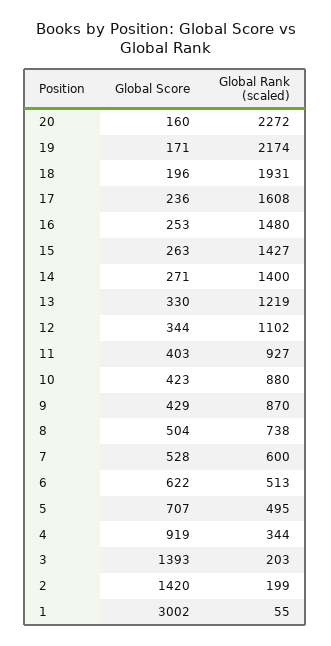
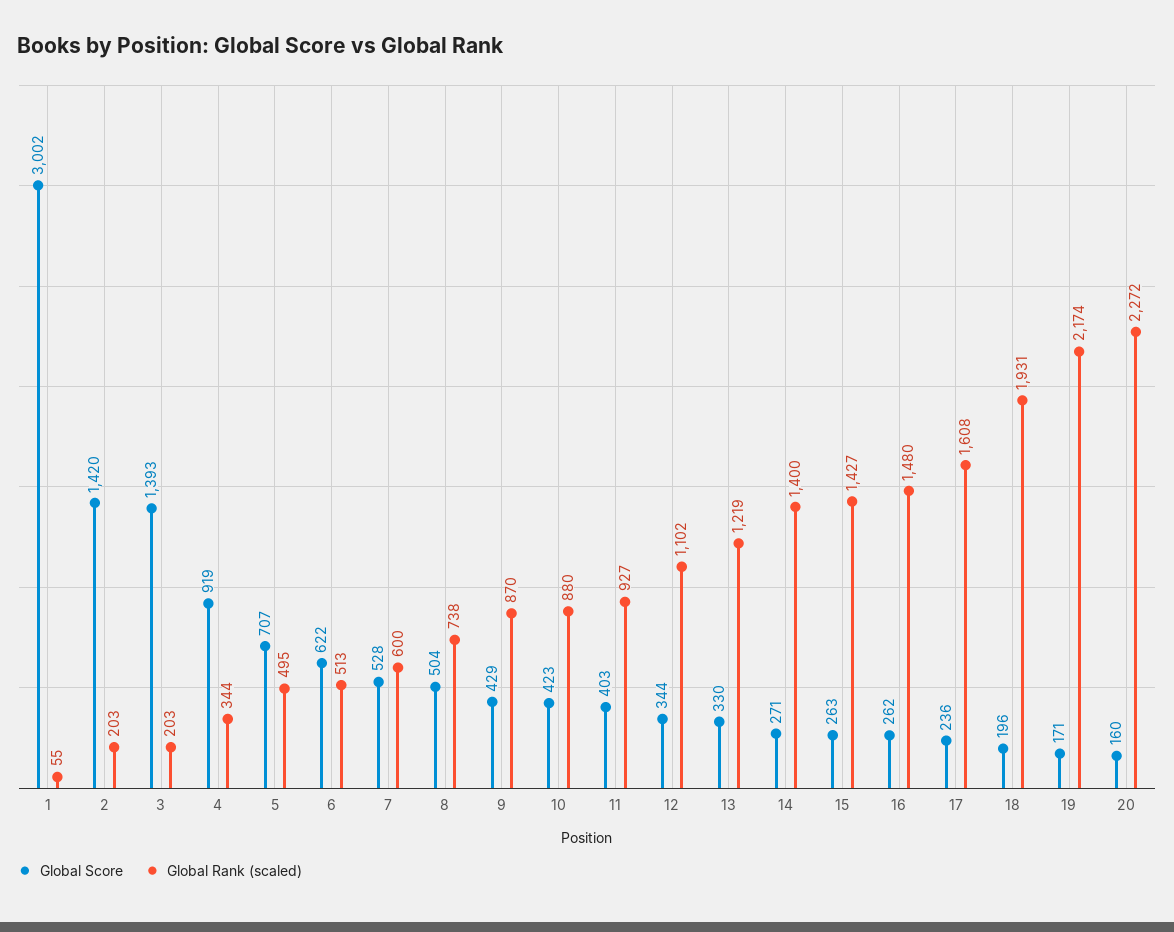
Global Score, 16: 253 -> 262
Global Rank (scaled), 2: 199 -> 203

